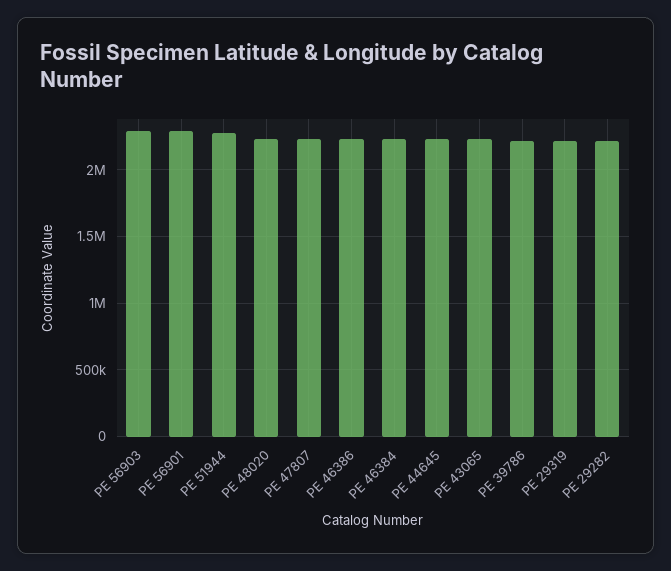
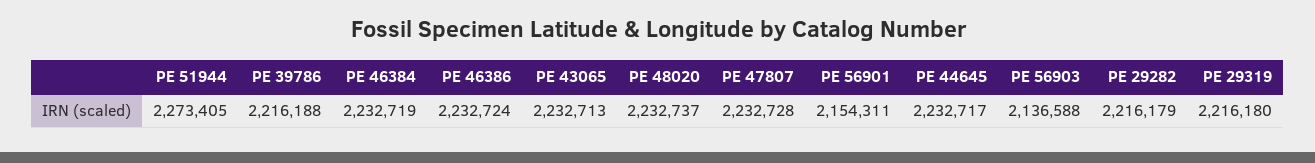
PE 56903: 2300000 -> 2136588
PE 56901: 2300000 -> 2154311

